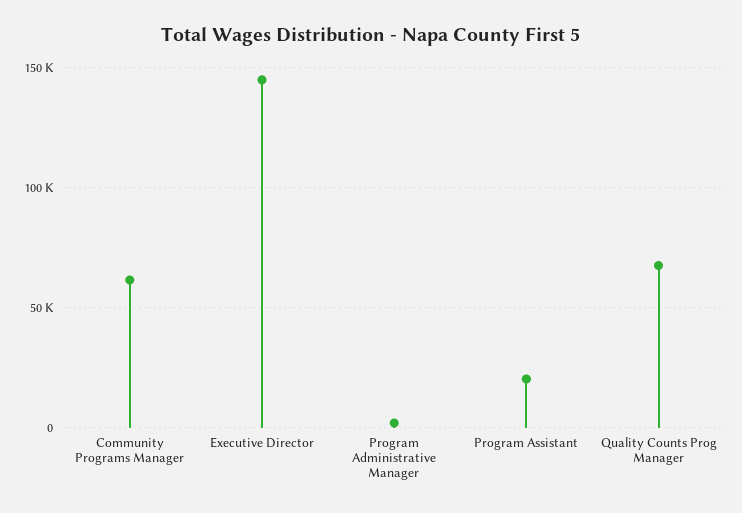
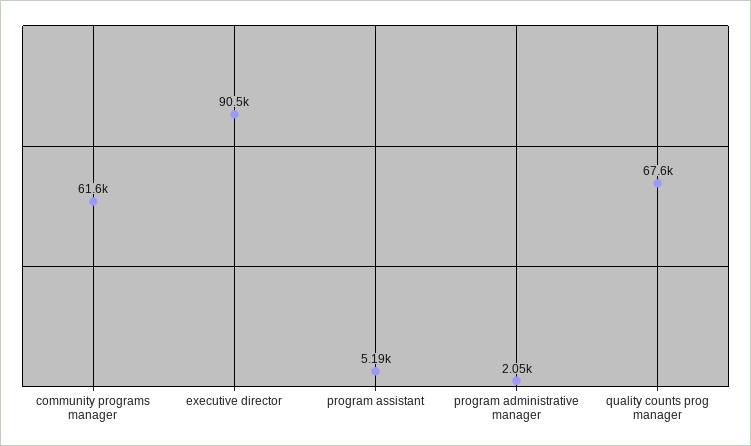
Executive Director: 145000 -> 90500
Program Assistant: 20000 -> 5190

